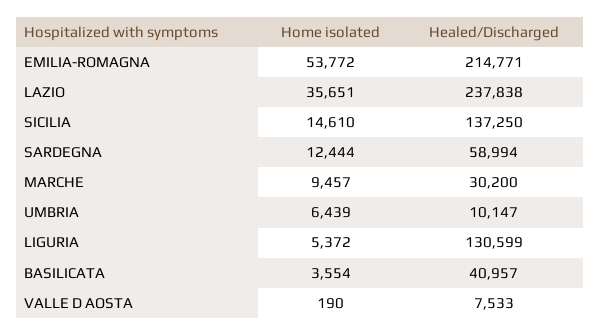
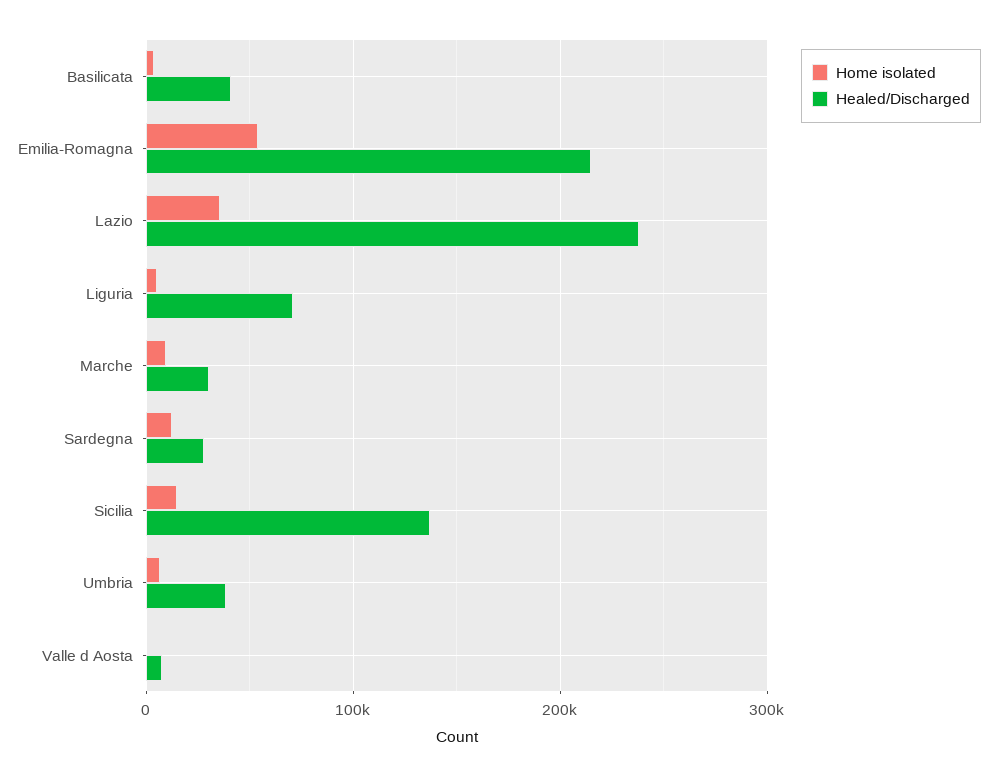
Healed/Discharged, SARDEGNA: 58994 -> 30000
Healed/Discharged, UMBRIA: 10147 -> 40000
Healed/Discharged, LIGURIA: 130599 -> 70000

